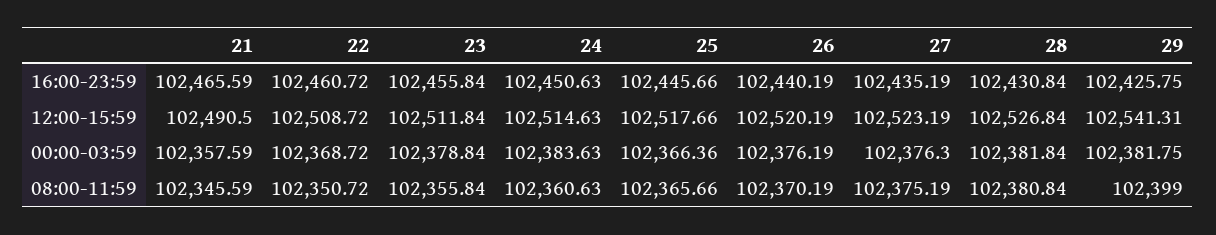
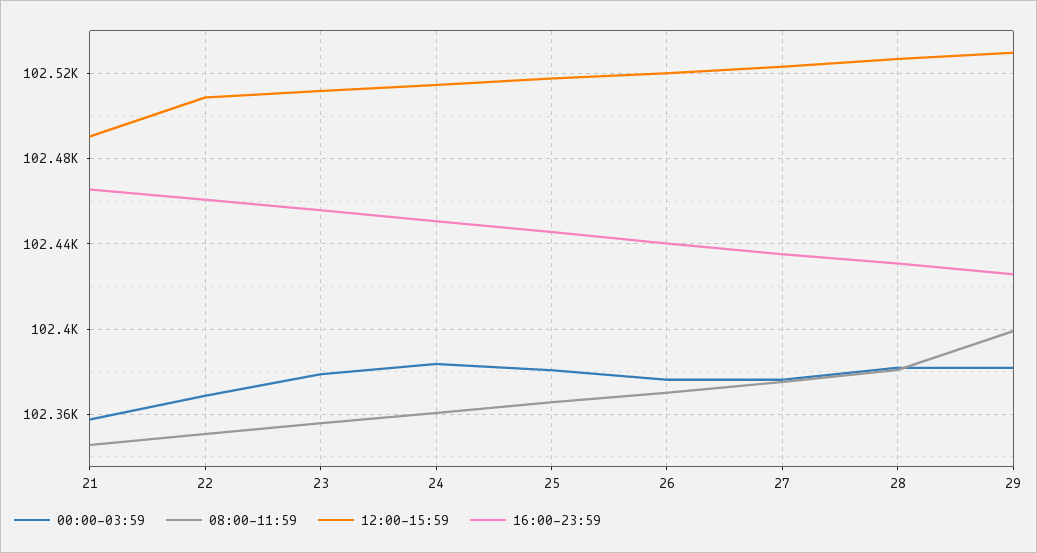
12:00-15:59, 29: 102541.31 -> 102530
00:00-03:59, 25: 102366.36 -> 102380

